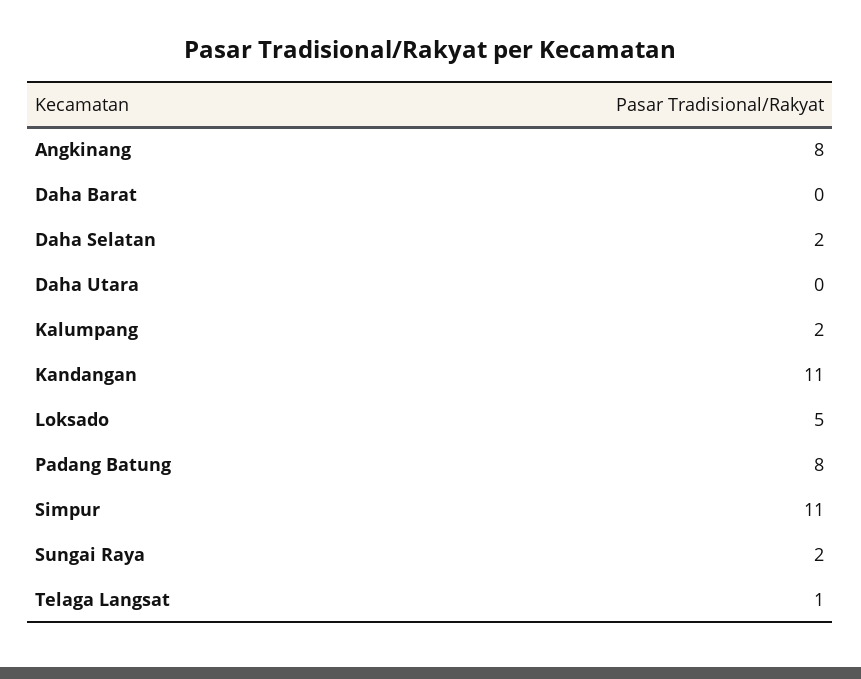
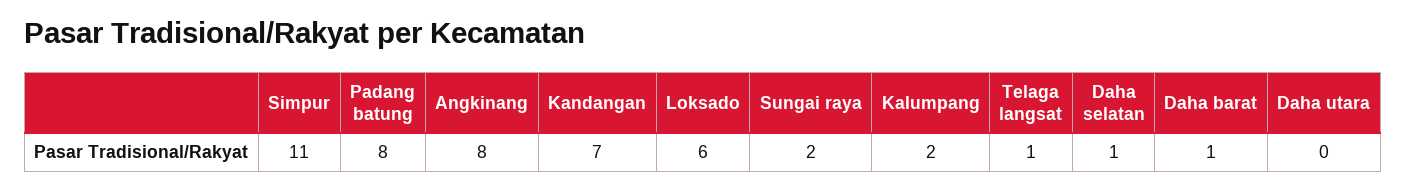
Daha Barat: 0 -> 1
Daha Selatan: 2 -> 1
Kandangan: 11 -> 7
Loksado: 5 -> 6

